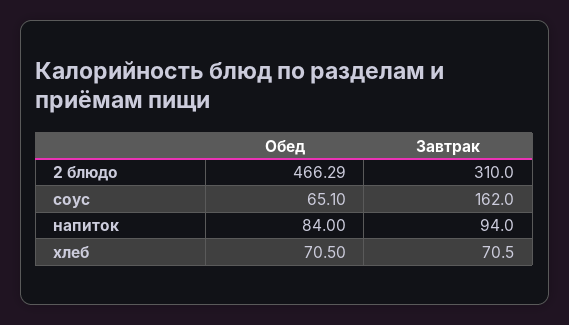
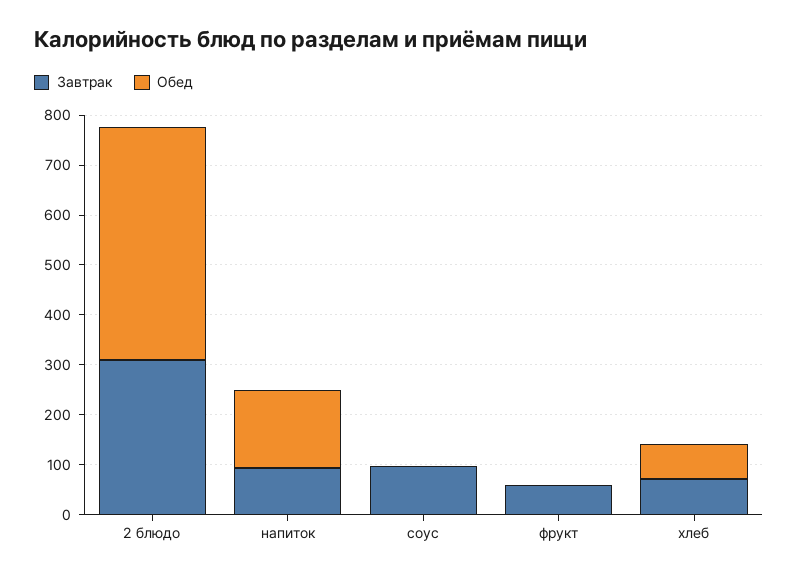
Обед, соус: 65.1 -> 0
Завтрак, соус: 162 -> 100
Обед, напиток: 84 -> 160
Завтрак, фрукт: none -> 60
Обед, фрукт: none -> 0

